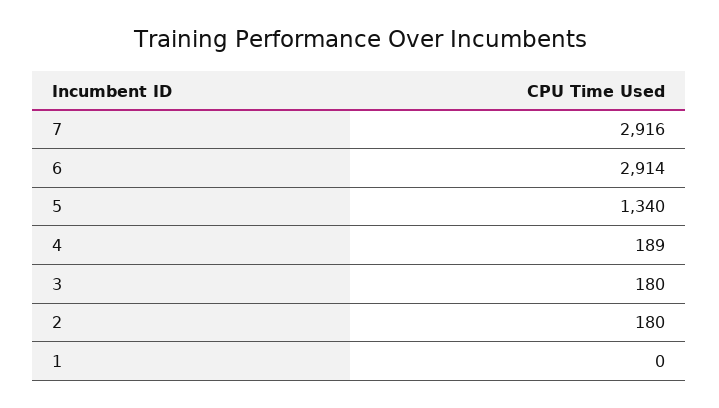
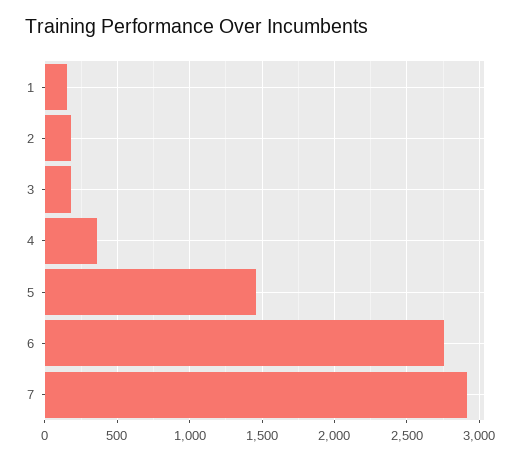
6: 2914 -> 2750
5: 1340 -> 1450
4: 189 -> 350
1: 0 -> 150

